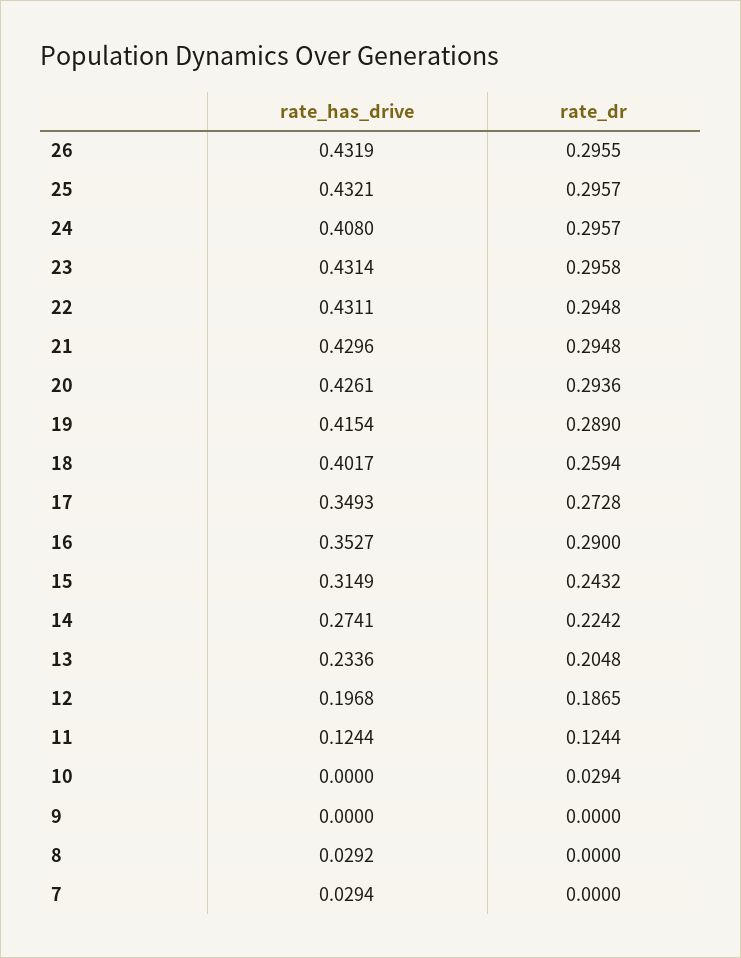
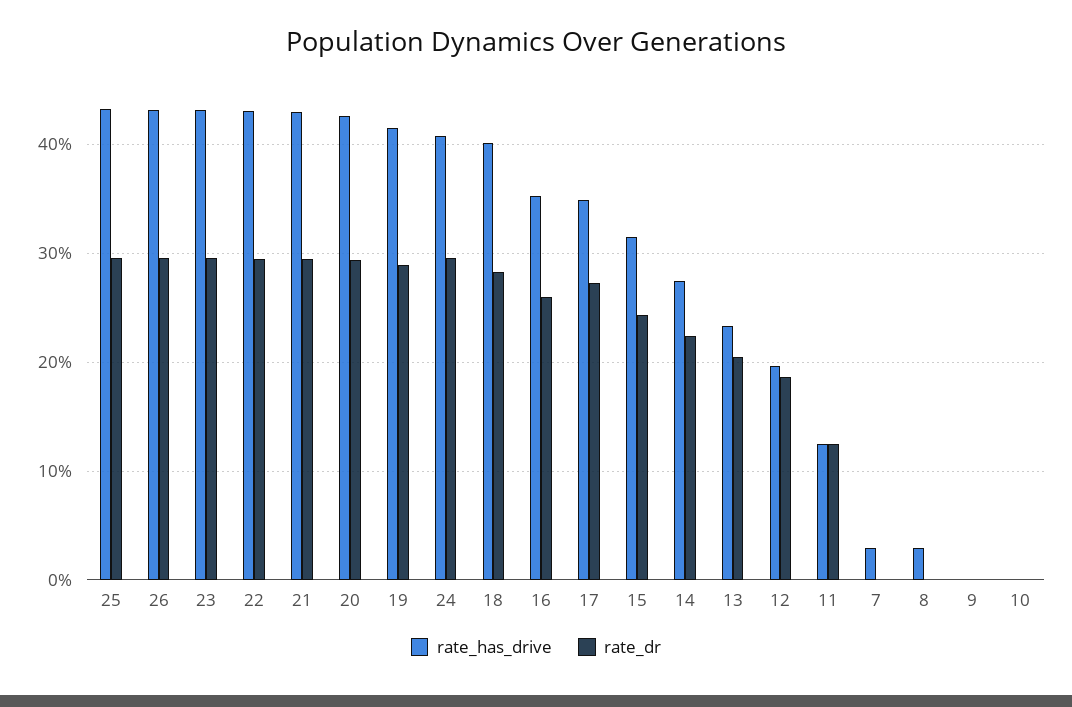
rate_dr, 18: 0.2594 -> 0.28
rate_dr, 16: 0.29 -> 0.26
rate_dr, 10: 0.0294 -> 0

